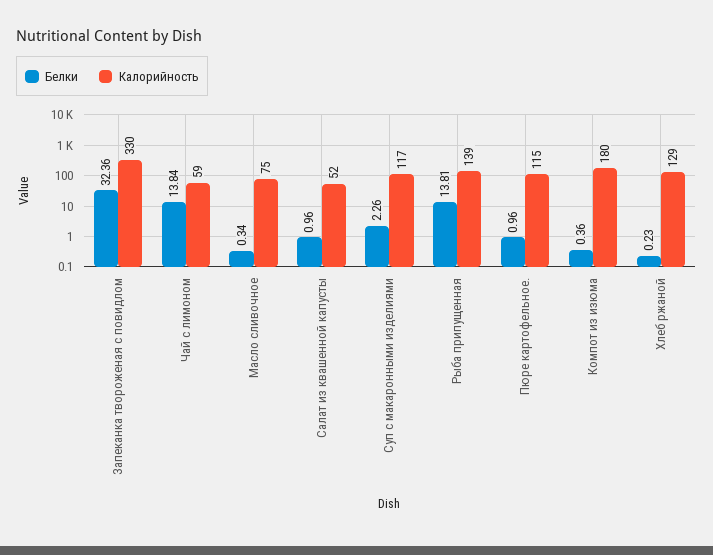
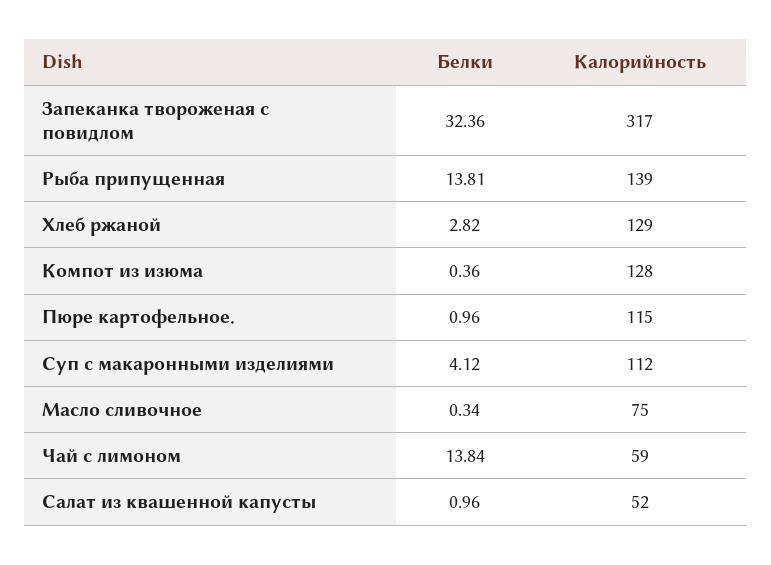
Калорийность, Запеканка твороженая с повидлом: 330 -> 317
Белки, Суп с макаронными изделиями: 2.26 -> 4.12
Калорийность, Суп с макаронными изделиями: 117 -> 112
Калорийность, Компот из изюма: 180 -> 128
Белки, Хлеб ржаной: 0.23 -> 2.82

